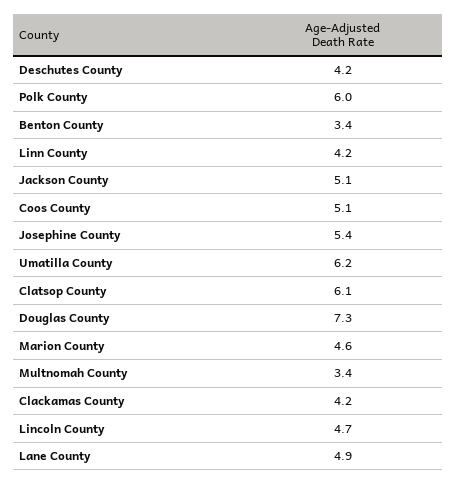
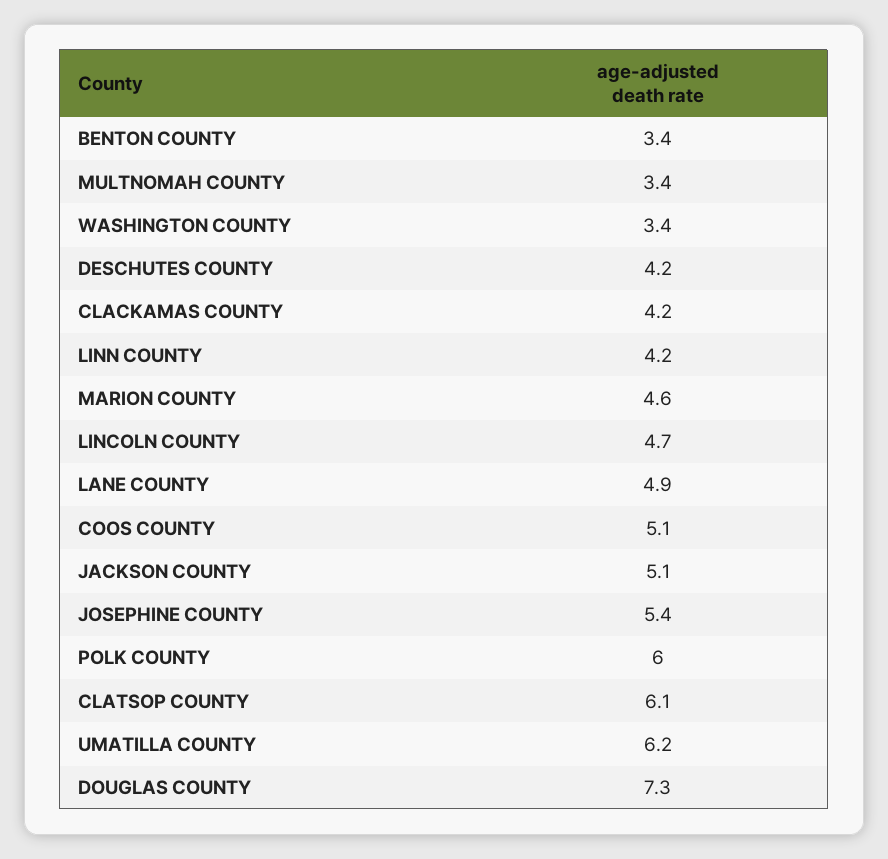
WASHINGTON COUNTY: none -> 3.4

